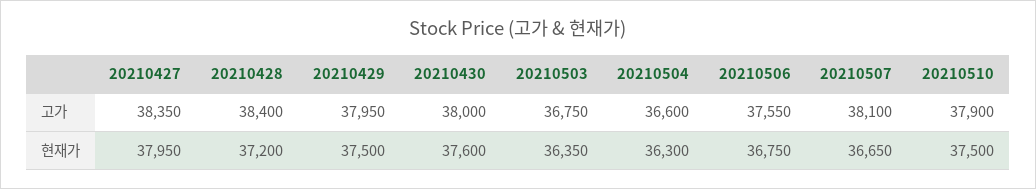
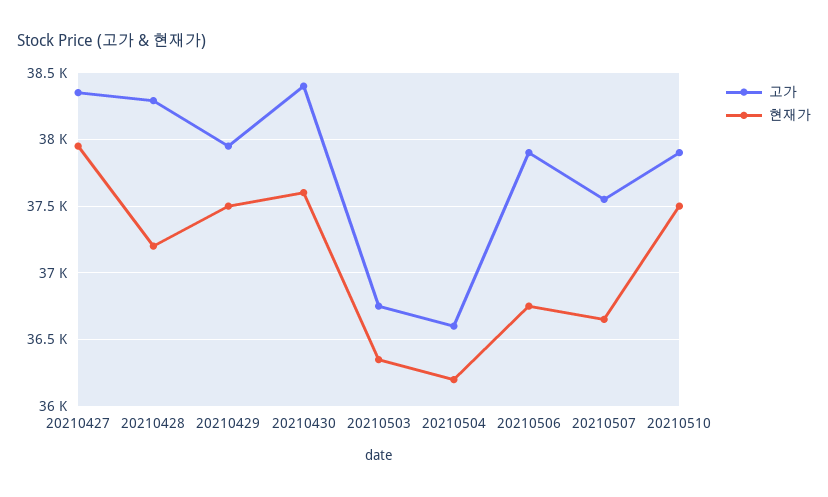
고가, 20210428: 38400 -> 38300
고가, 20210430: 38000 -> 38400
고가, 20210506: 37550 -> 37900
고가, 20210507: 38100 -> 37550
현재가, 20210504: 36300 -> 36200

